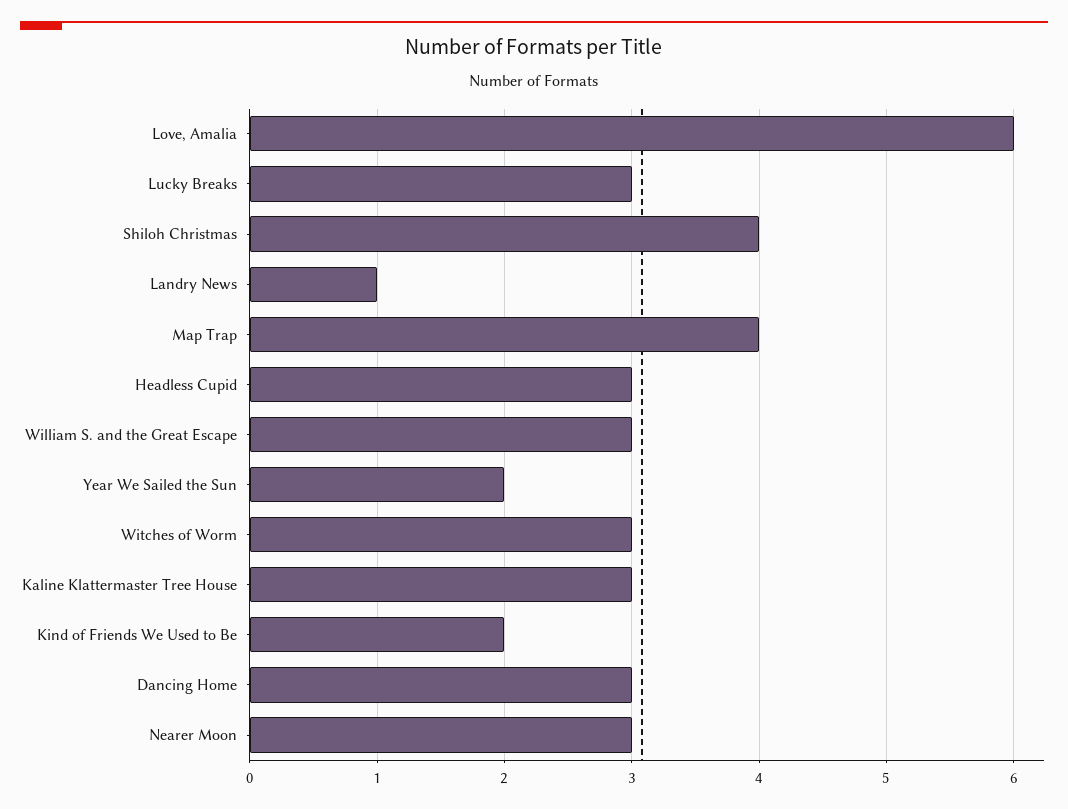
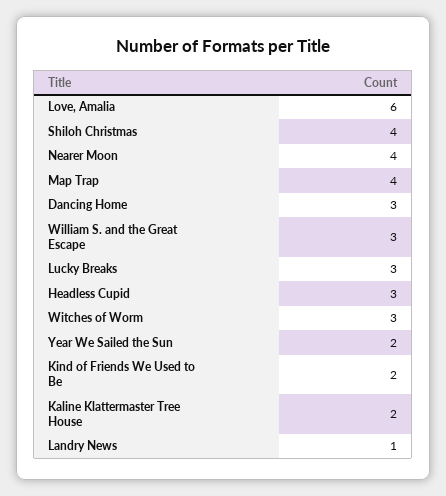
Kaline Klattermaster Tree House: 3 -> 2
Nearer Moon: 3 -> 4

